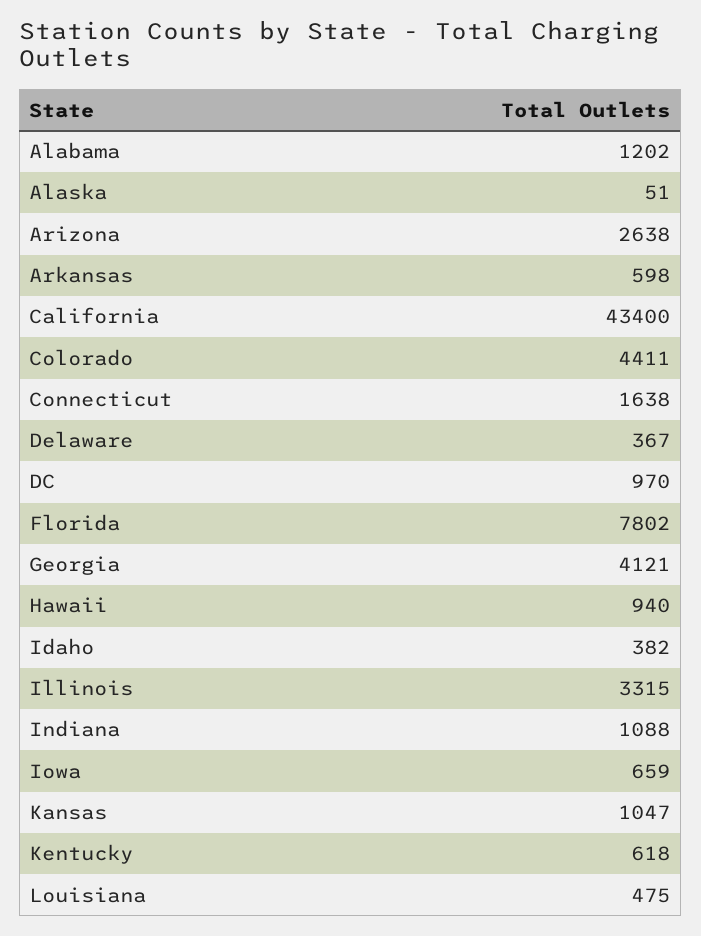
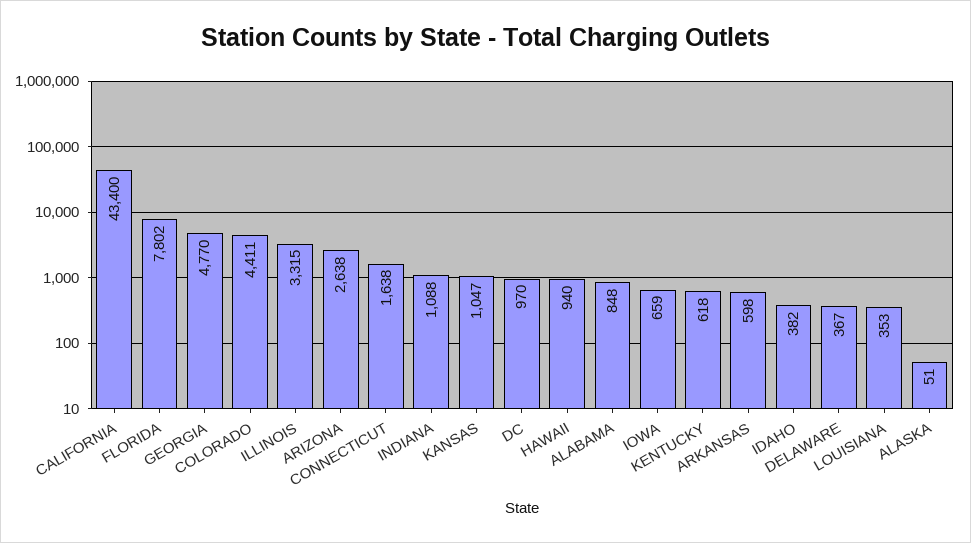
Alabama: 1202 -> 848
Georgia: 4121 -> 4770
Louisiana: 475 -> 353

